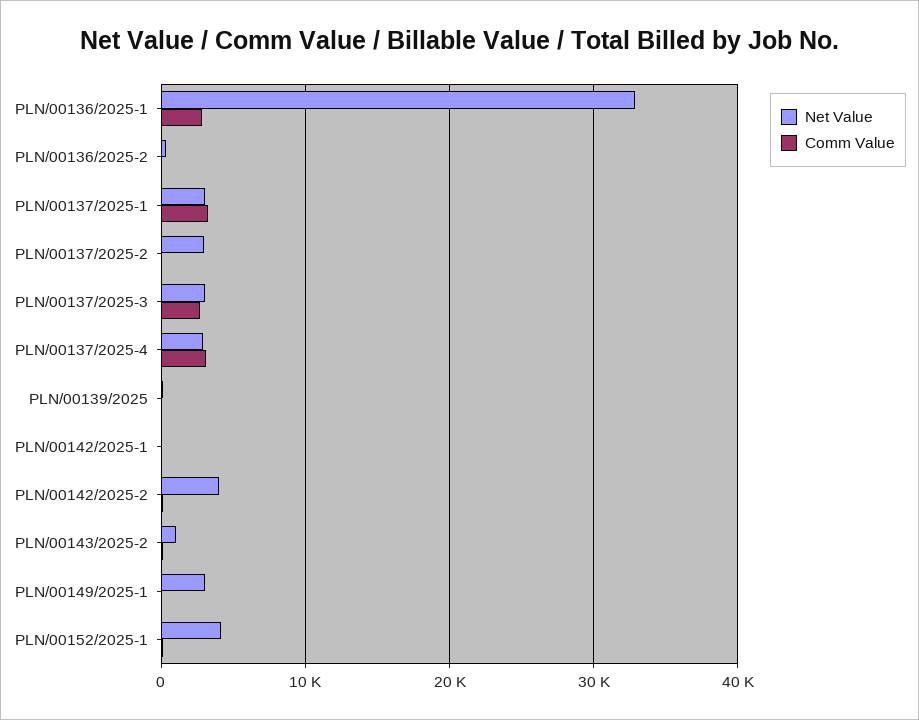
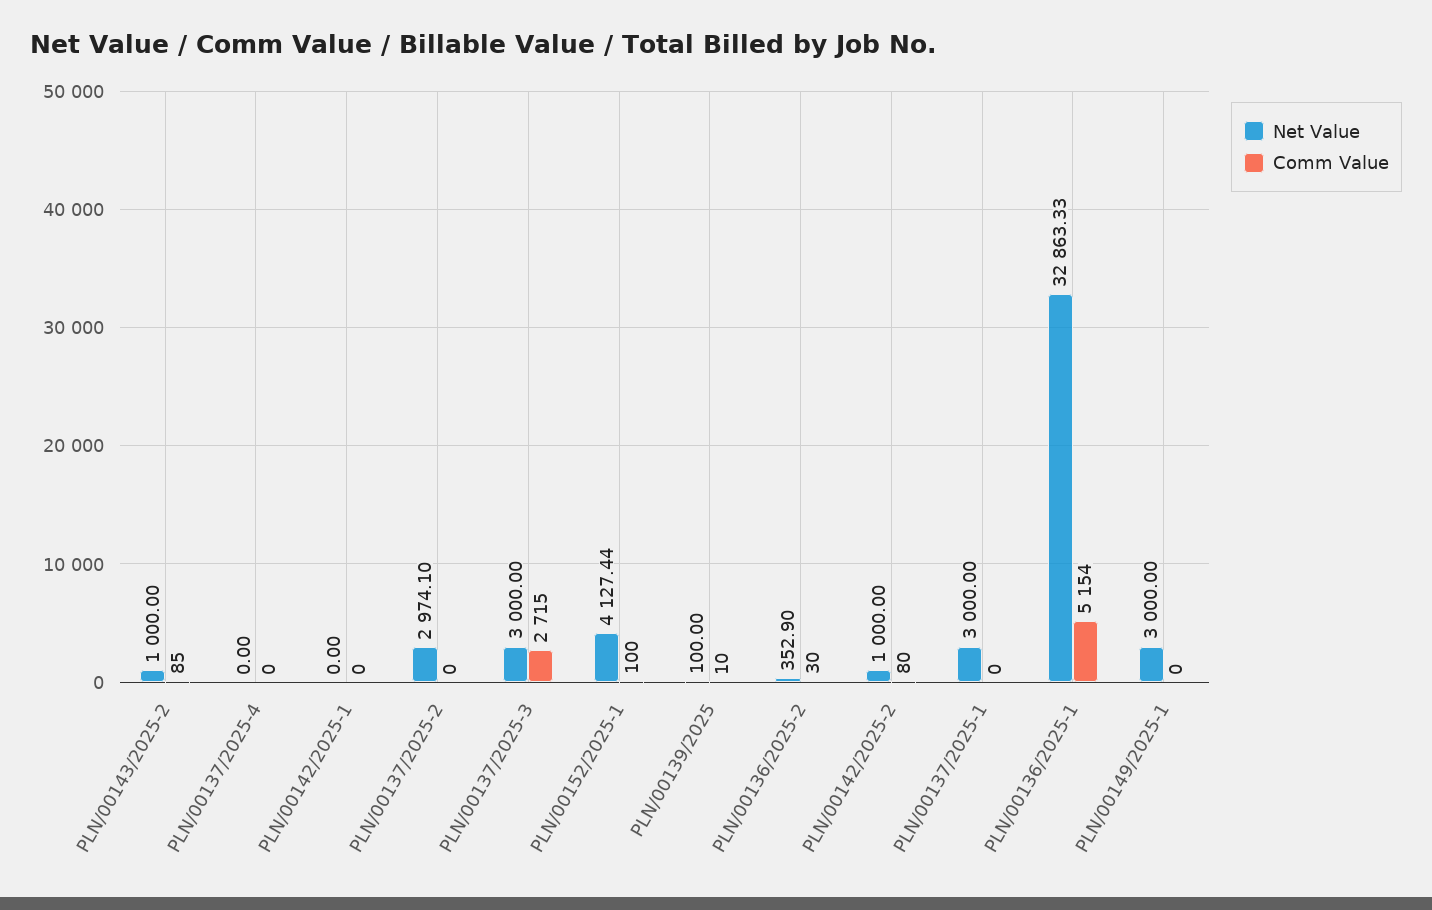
Comm Value, PLN/00136/2025-1: 3000 -> 5154
Comm Value, PLN/00137/2025-1: 3000 -> 0
Net Value, PLN/00137/2025-4: 3000 -> 0
Comm Value, PLN/00137/2025-4: 3000 -> 0
Net Value, PLN/00142/2025-2: 4000 -> 1000

